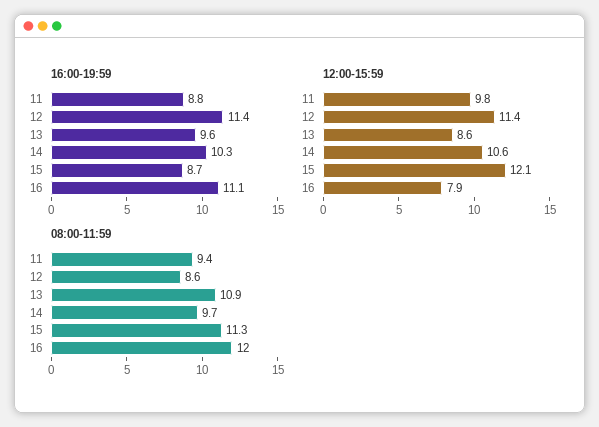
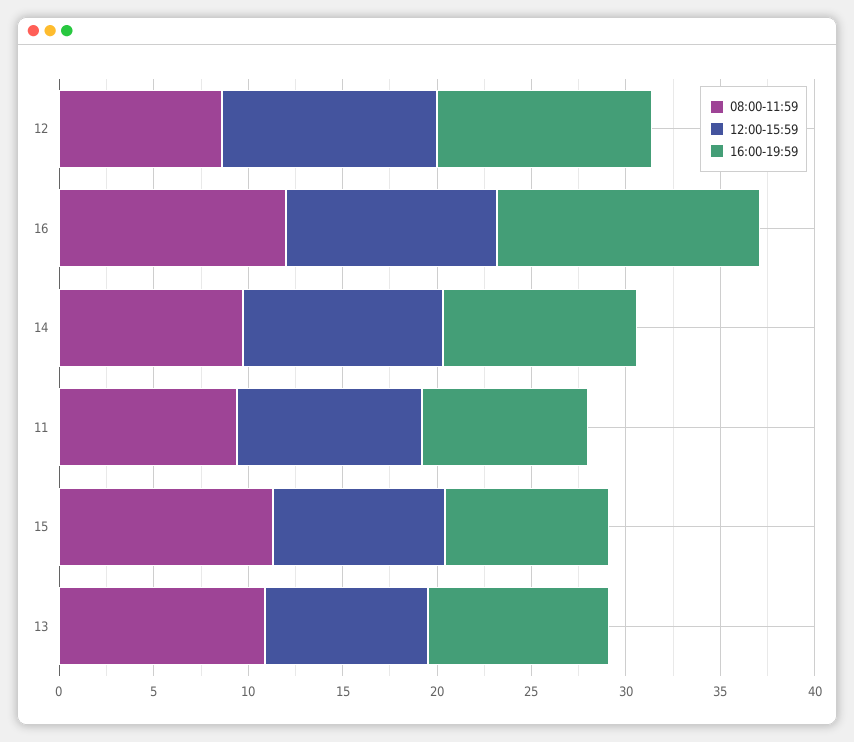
16:00-19:59, 16: 11.1 -> 14
12:00-15:59, 15: 12.1 -> 9
12:00-15:59, 16: 7.9 -> 11

